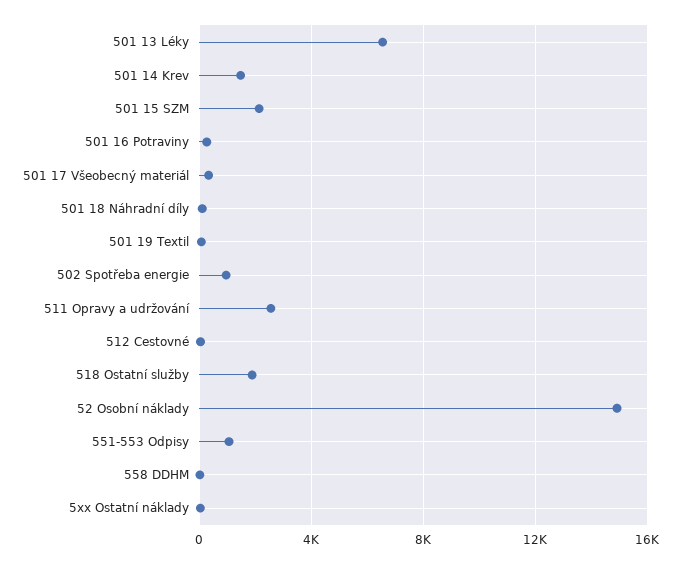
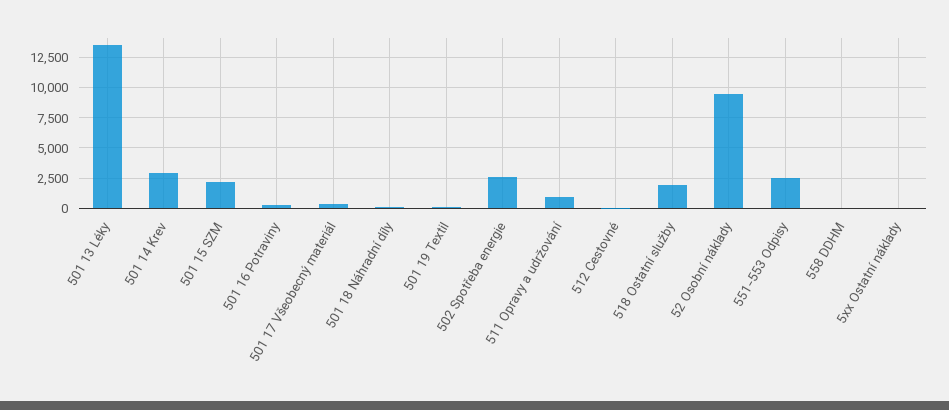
501 13 Léky: 6500 -> 13500
501 14 Krev: 1500 -> 3000
502 Spotřeba energie: 1000 -> 2500
511 Opravy a udržování: 2500 -> 1000
52 Osobní náklady: 15000 -> 9500
551-553 Odpisy: 1000 -> 2500

